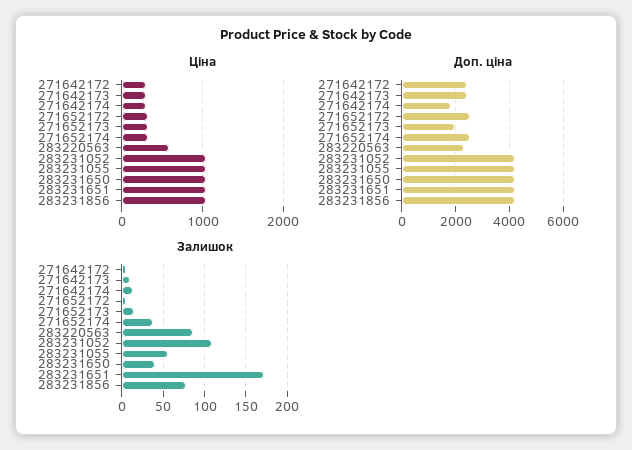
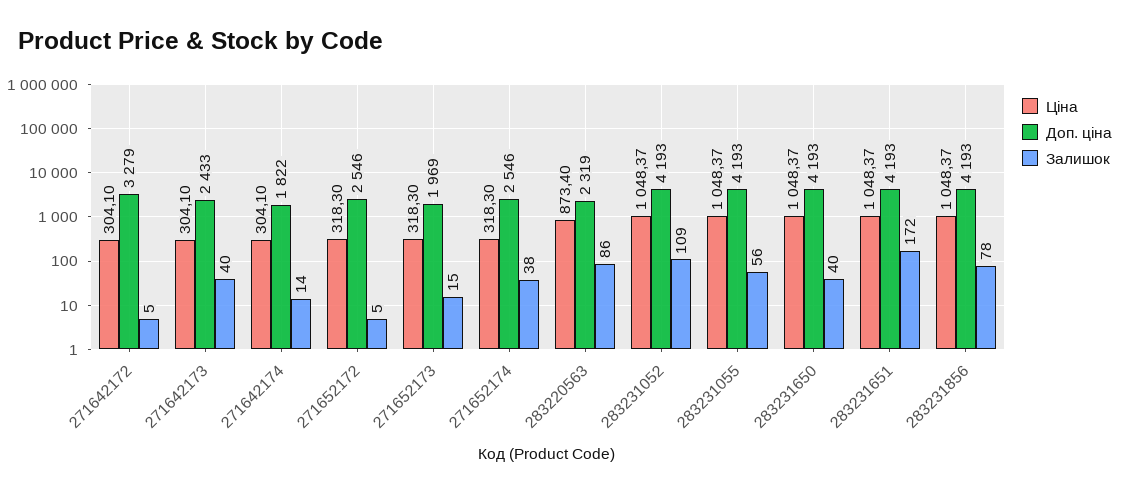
Ціна, 283220563: 600 -> 873.4
Доп. ціна, 271642172: 2500 -> 3279
Залишок, 271642173: 10 -> 40

